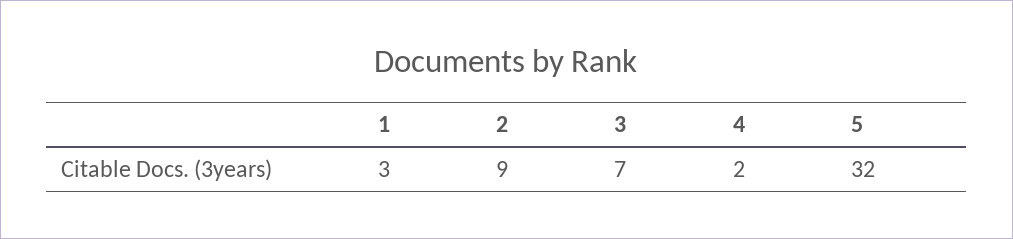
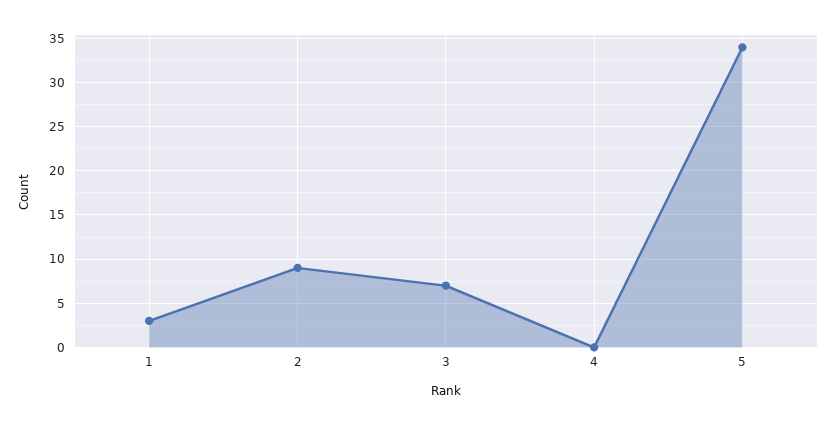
4: 2 -> 0
5: 32 -> 34

